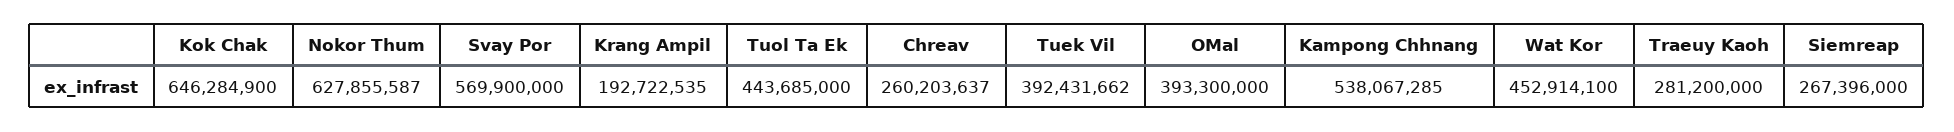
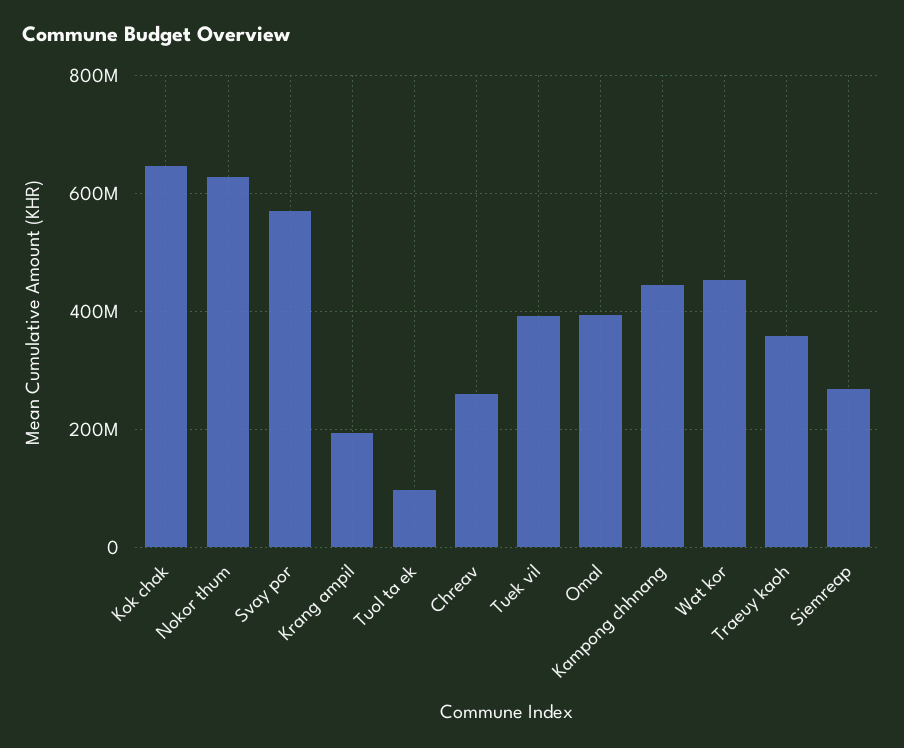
Tuol Ta Ek: 443685000 -> 100000000
Kampong Chhnang: 538067285 -> 440000000
Traeuy Kaoh: 281200000 -> 360000000

